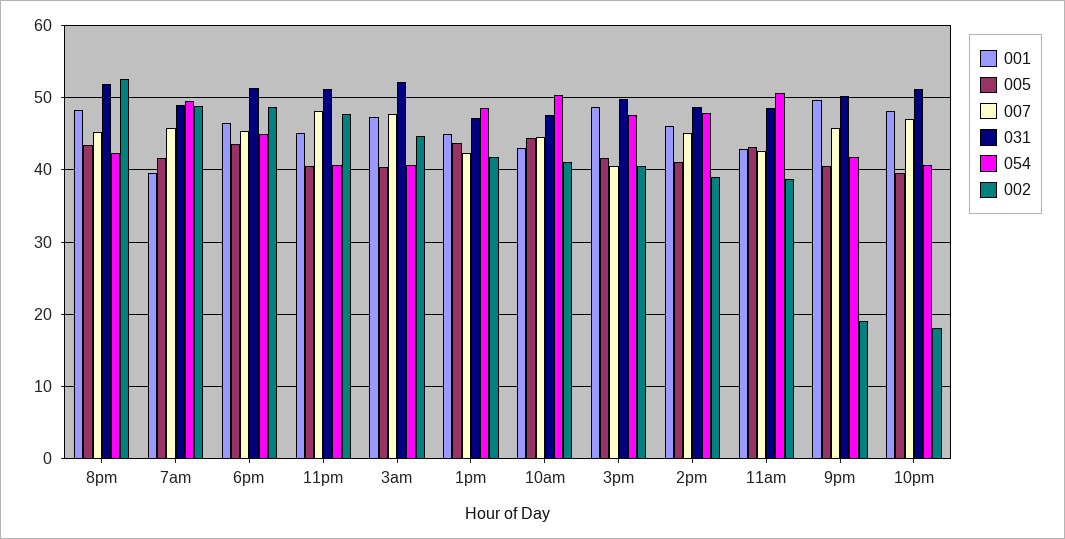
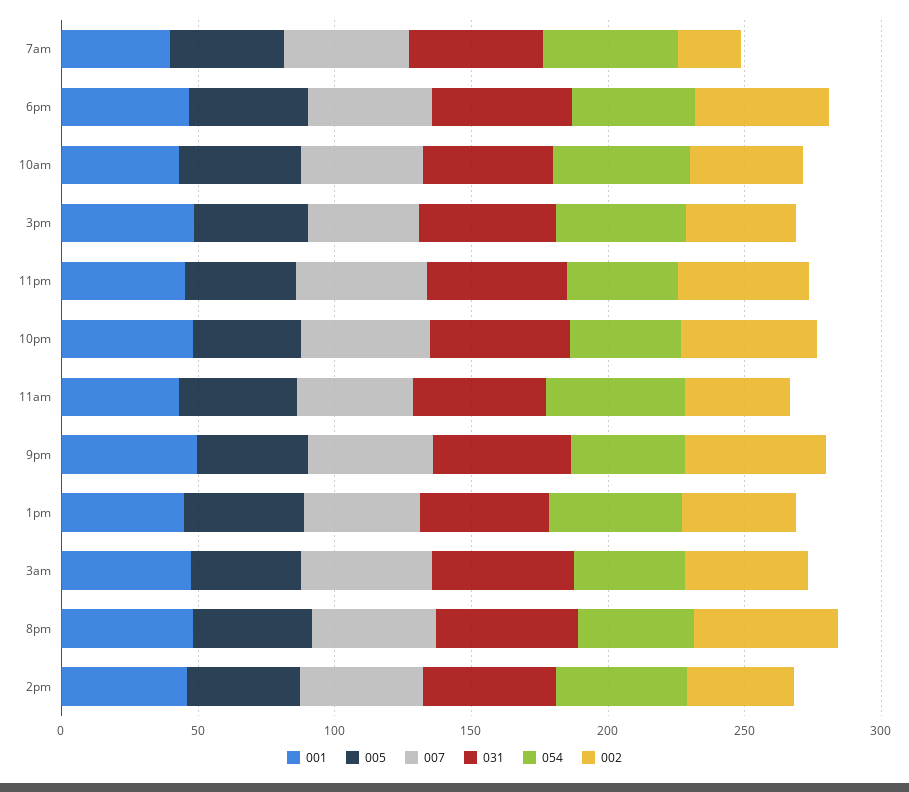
002, 7am: 49 -> 20
002, 9pm: 19 -> 50
002, 10pm: 18 -> 50

